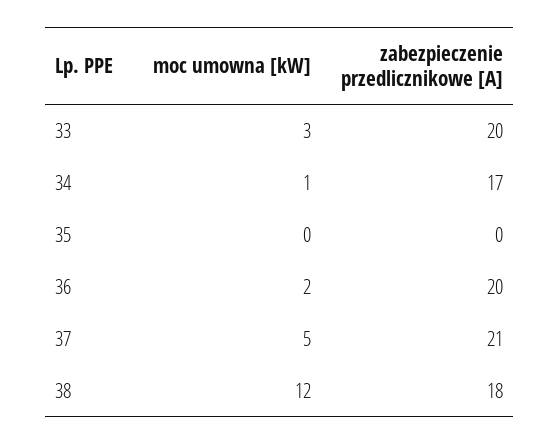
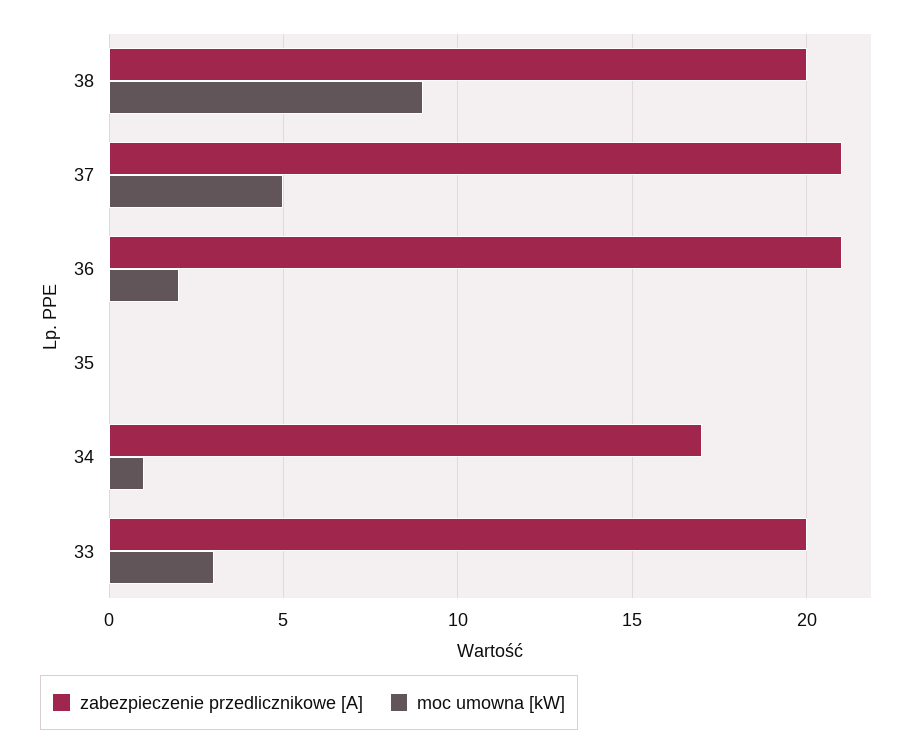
zabezpieczenie przedlicznikowe [A], 36: 20 -> 21
moc umowna [kW], 38: 12 -> 9
zabezpieczenie przedlicznikowe [A], 38: 18 -> 20

